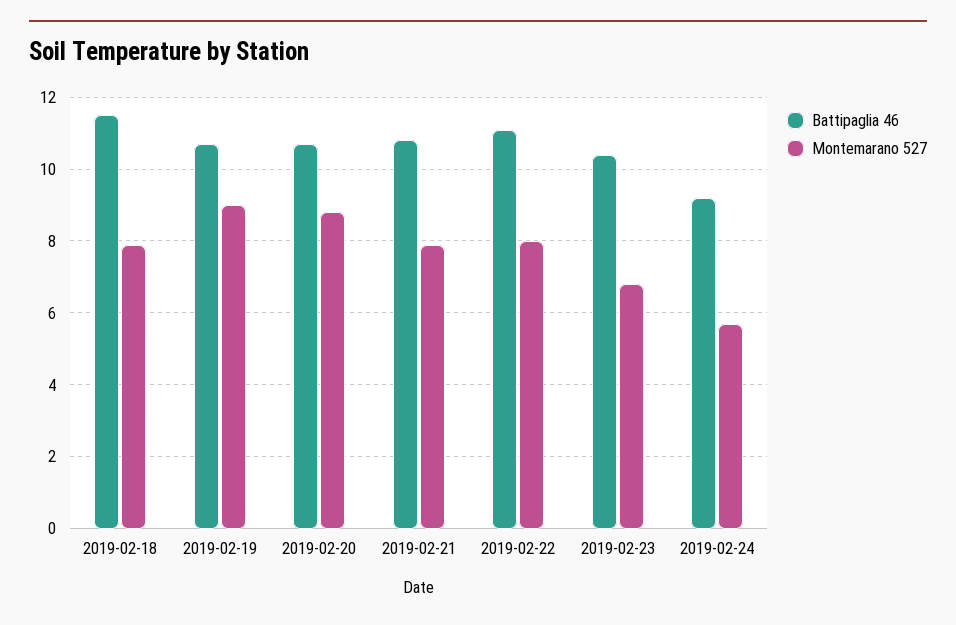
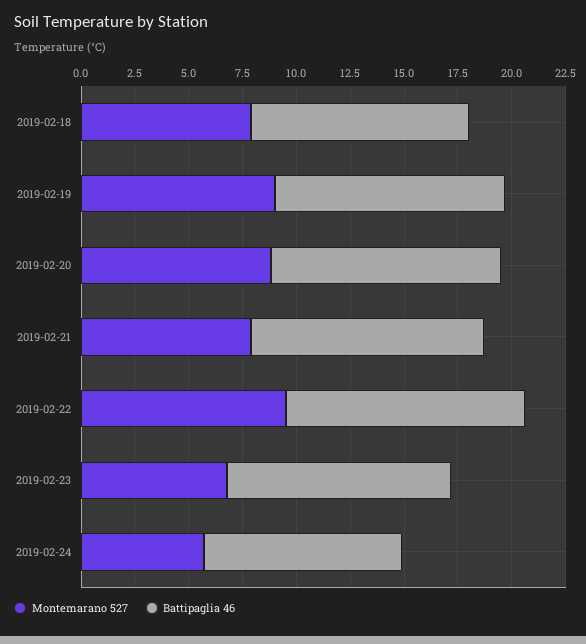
Battipaglia 46, 2019-02-18: 11.5 -> 10
Montemarano 527, 2019-02-22: 8 -> 9.5

